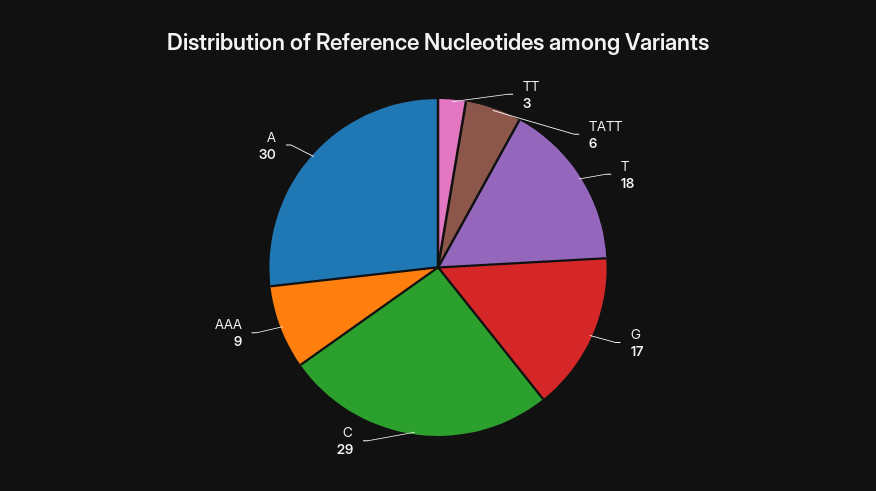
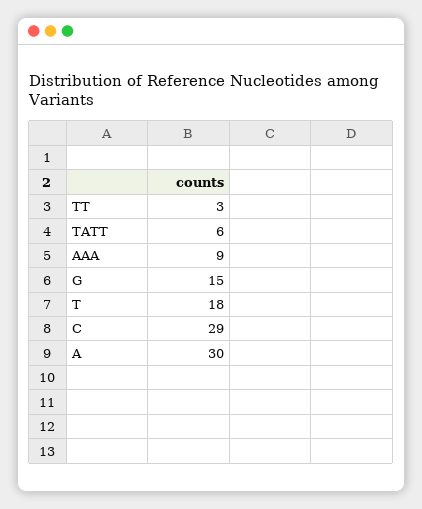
G: 17 -> 15

